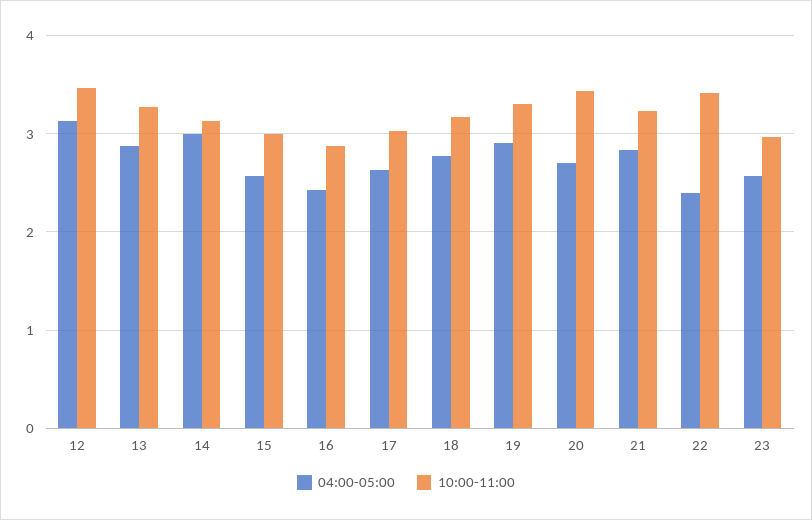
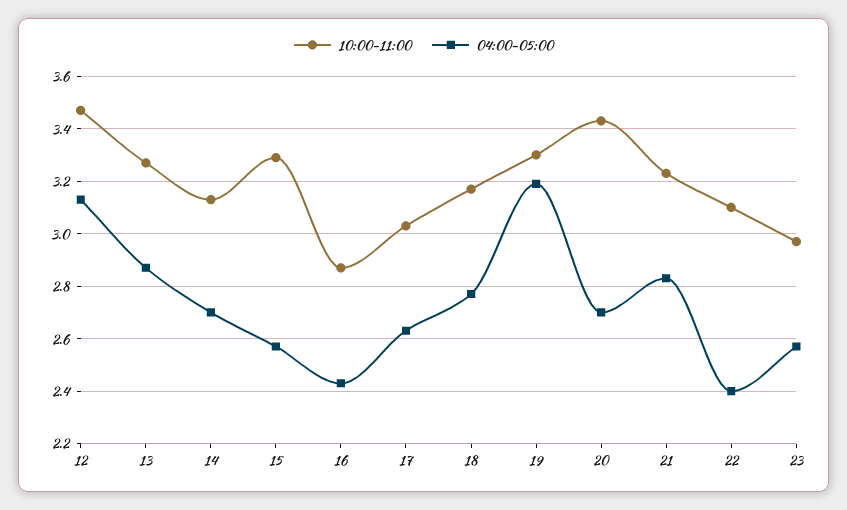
04:00-05:00, 14: 3 -> 2.7
10:00-11:00, 15: 3 -> 3.3
04:00-05:00, 19: 2.9 -> 3.2
10:00-11:00, 22: 3.4 -> 3.1

